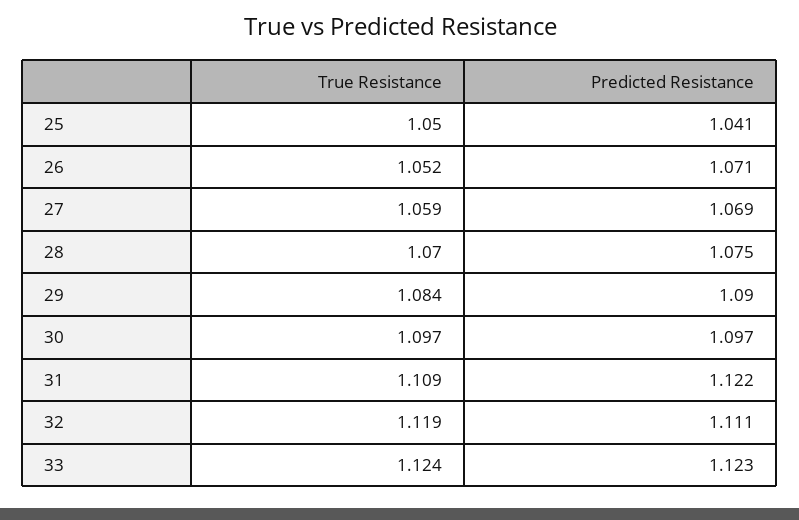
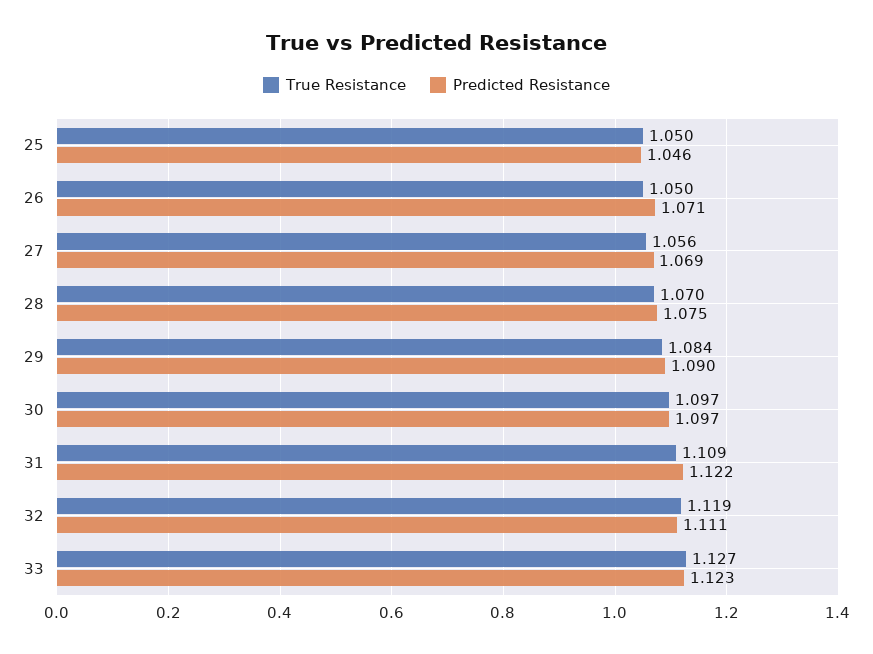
Predicted Resistance, 25: 1.041 -> 1.046
True Resistance, 26: 1.052 -> 1.05
True Resistance, 27: 1.059 -> 1.056
True Resistance, 33: 1.124 -> 1.127

